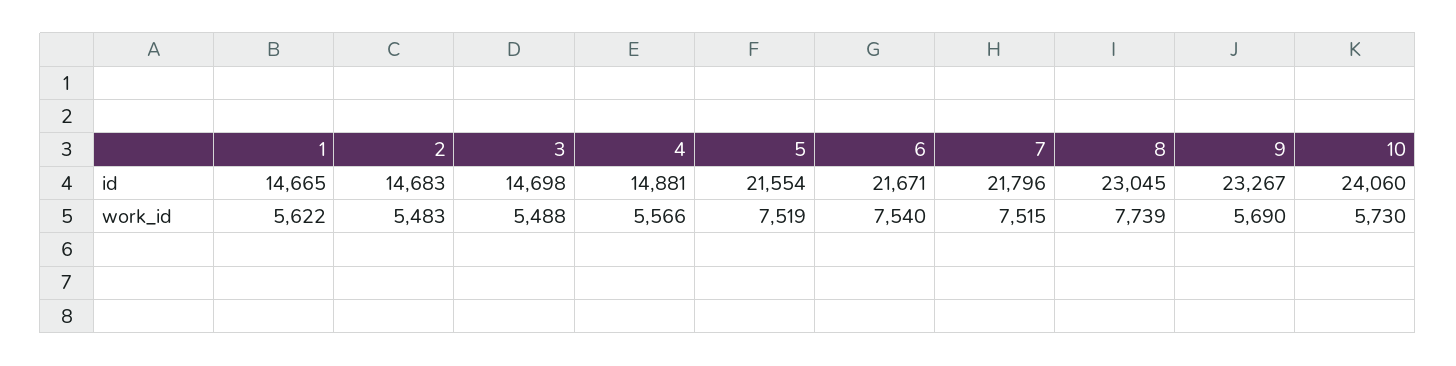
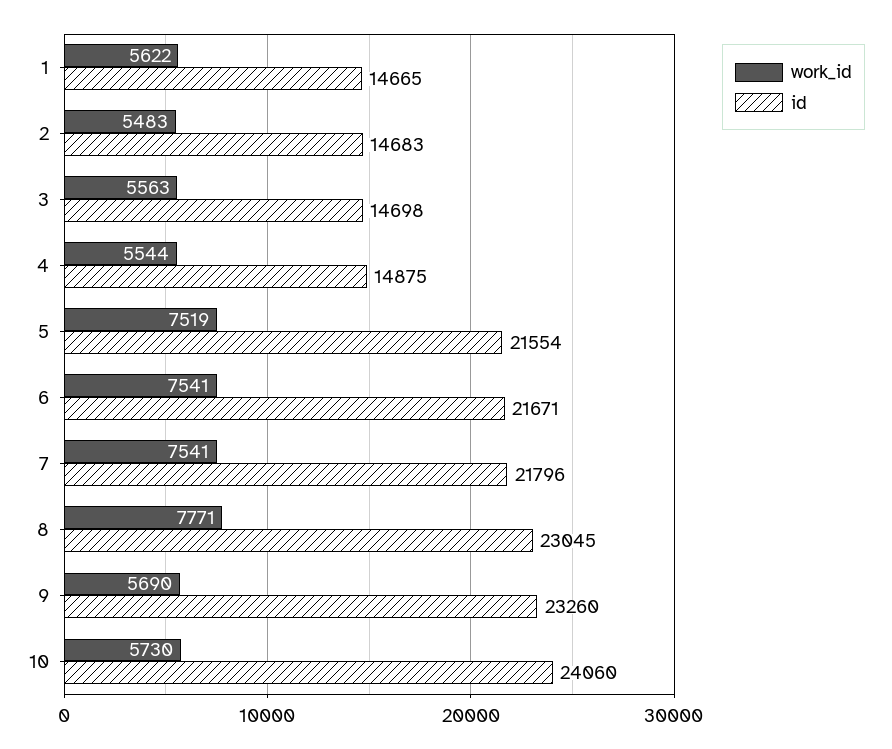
id, 4: 14881 -> 14875
id, 9: 23267 -> 23260
work_id, 3: 5488 -> 5563
work_id, 4: 5566 -> 5544
work_id, 6: 7540 -> 7541
work_id, 7: 7515 -> 7541
work_id, 8: 7739 -> 7771

